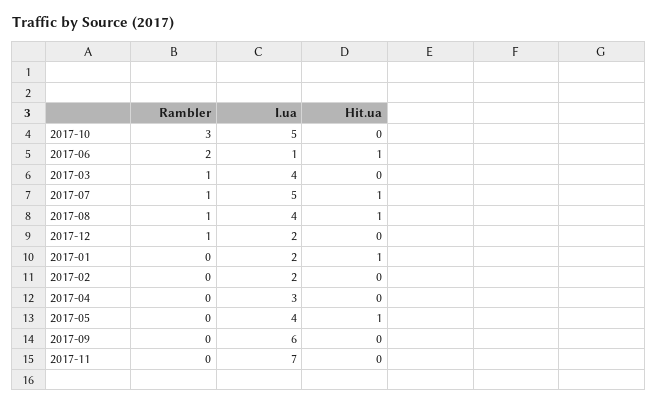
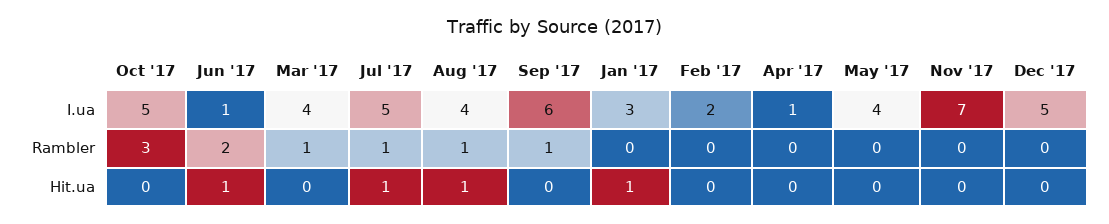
Rambler, 2017-12: 1 -> 0
I.ua, 2017-12: 2 -> 5
I.ua, 2017-01: 2 -> 3
I.ua, 2017-04: 3 -> 1
Hit.ua, 2017-05: 1 -> 0
Rambler, 2017-09: 0 -> 1

